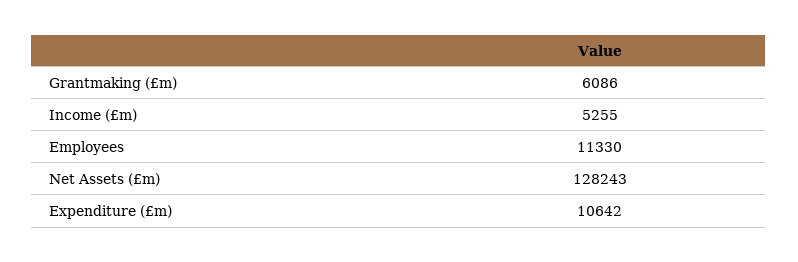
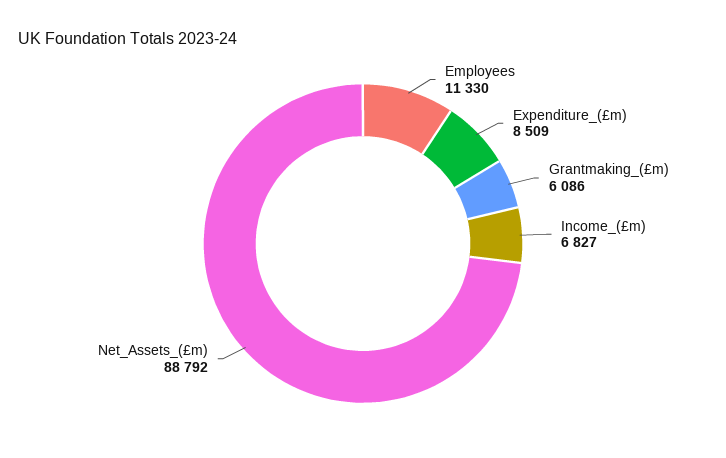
Income (£m): 5255 -> 6827
Net Assets (£m): 128243 -> 88792
Expenditure (£m): 10642 -> 8509

